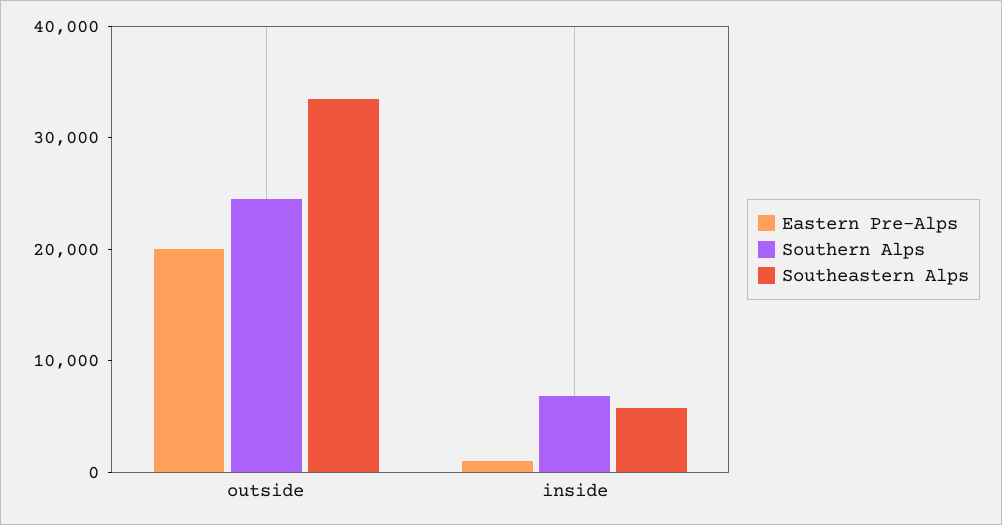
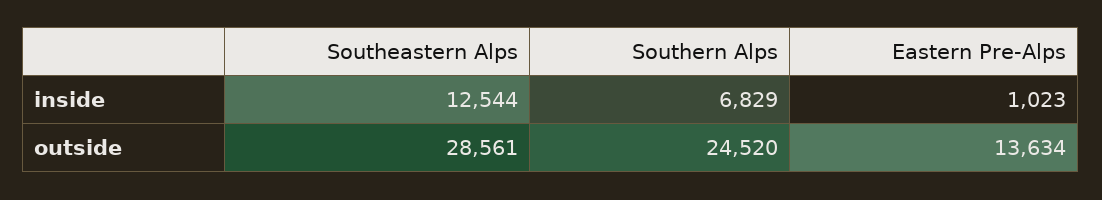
Eastern Pre-Alps, outside: 20000 -> 13634
Southeastern Alps, outside: 34000 -> 28561
Southeastern Alps, inside: 6000 -> 12544

